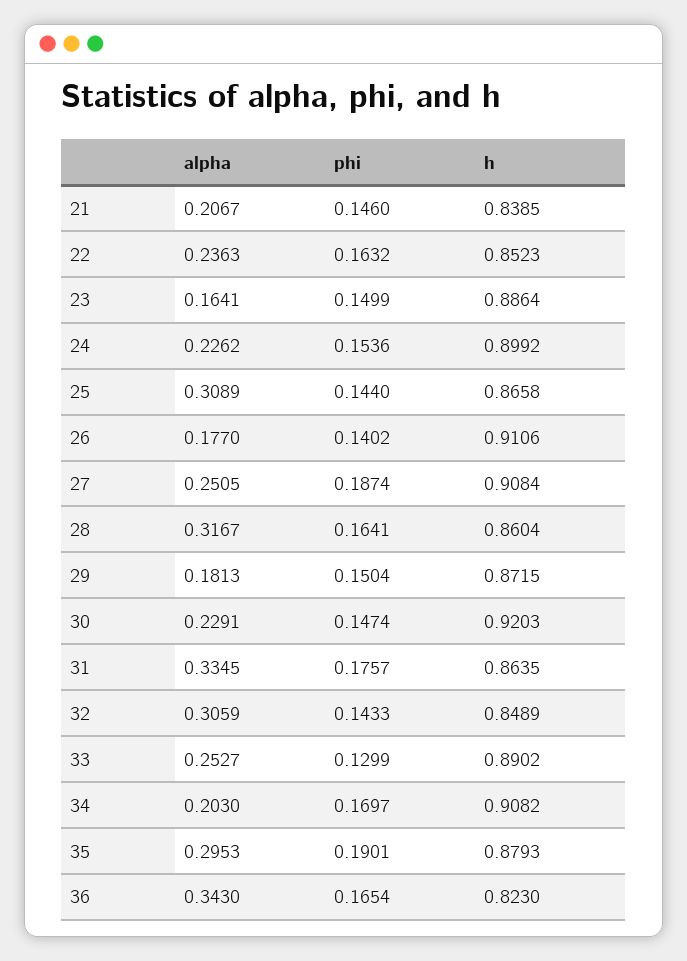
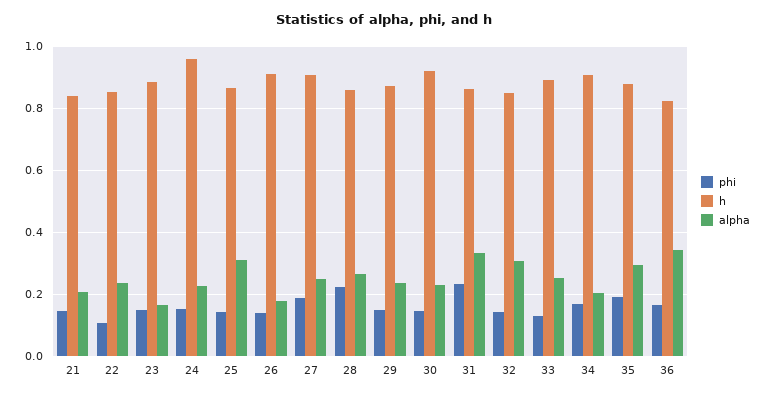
phi, 22: 0.1632 -> 0.1
h, 24: 0.8992 -> 0.96
alpha, 28: 0.3167 -> 0.26
phi, 28: 0.1641 -> 0.22
alpha, 29: 0.1813 -> 0.24
phi, 31: 0.1757 -> 0.24

